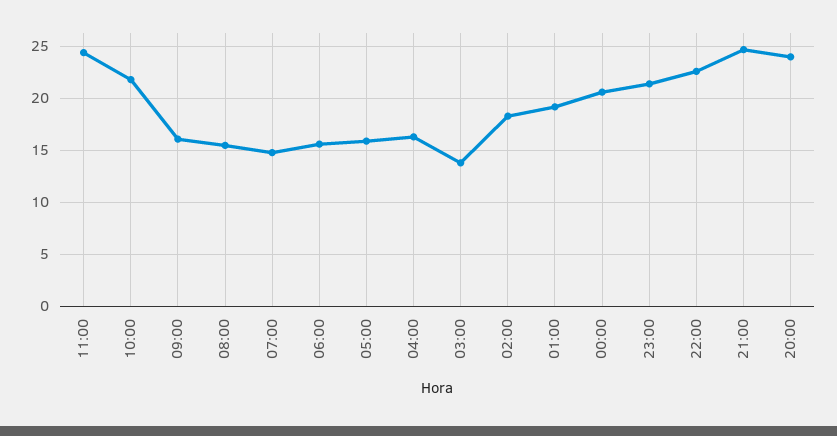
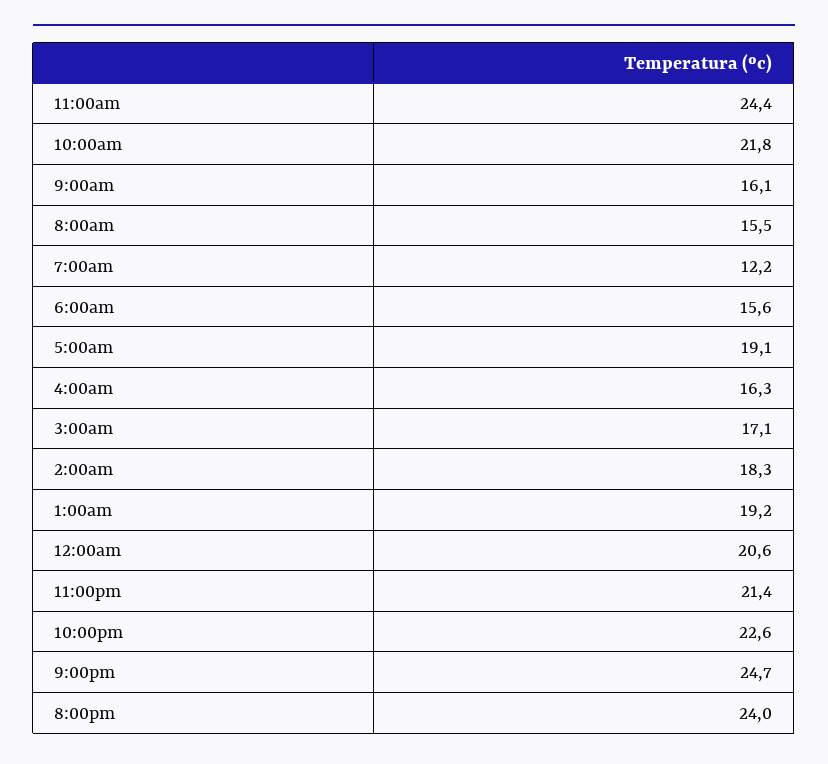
07:00: 15 -> 12.2
05:00: 16 -> 19.1
03:00: 14 -> 17.1

